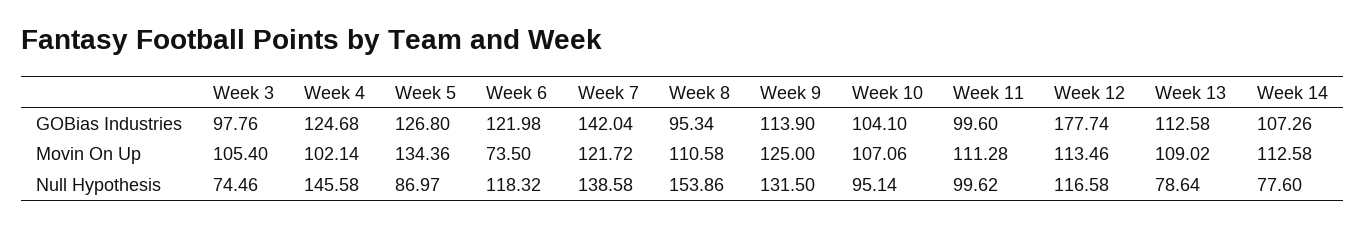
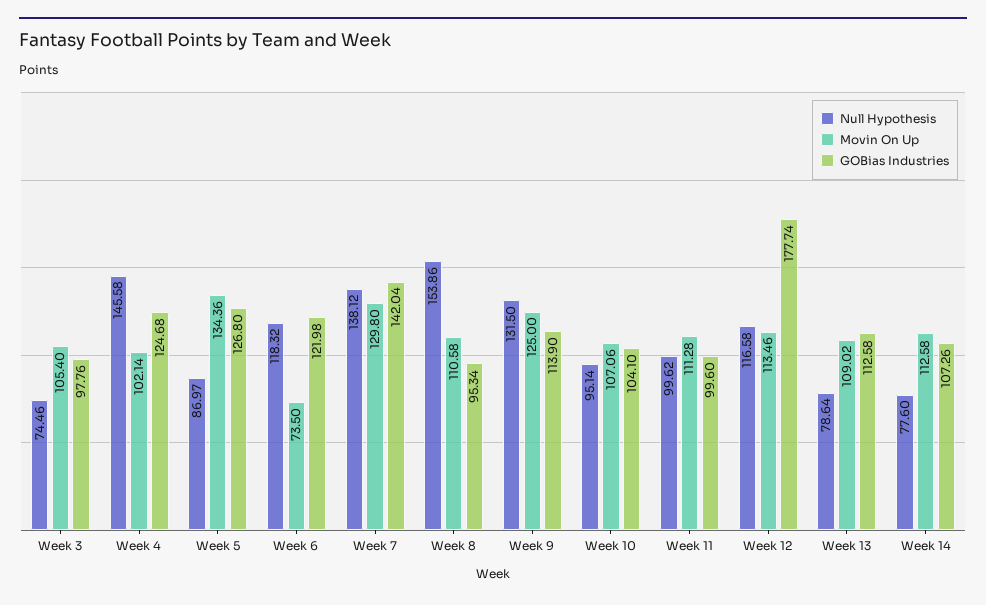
Movin On Up, Week 7: 121.72 -> 129.8
Null Hypothesis, Week 7: 138.58 -> 138.12

